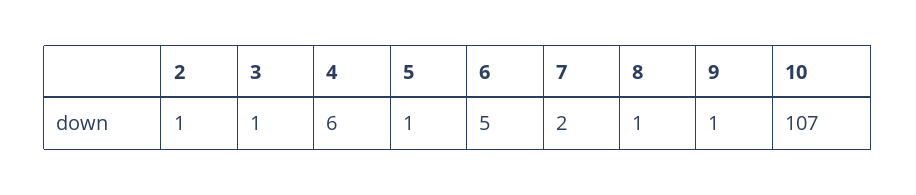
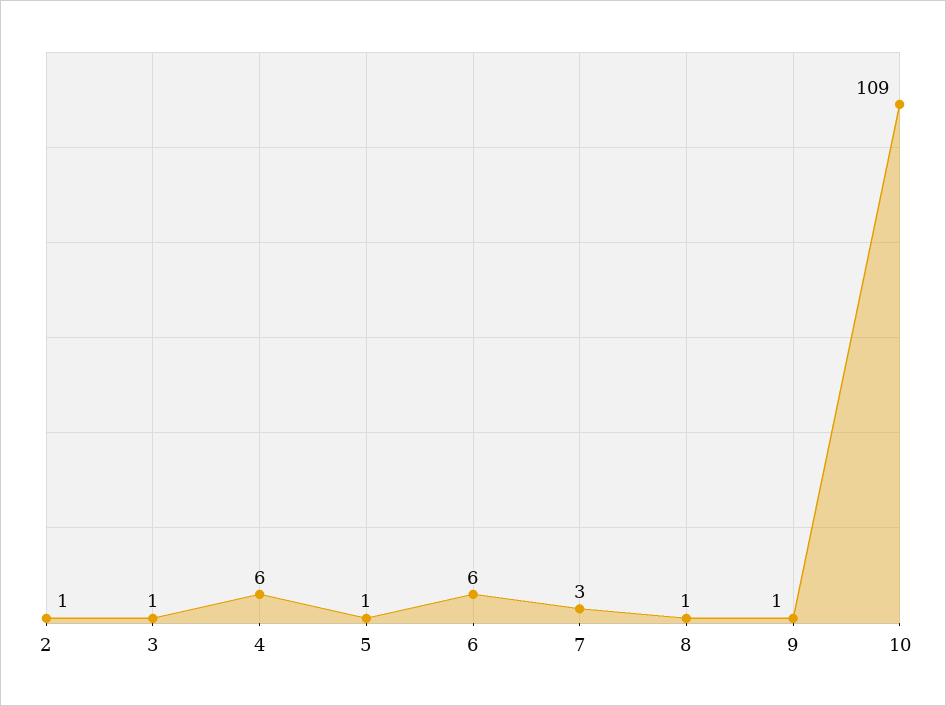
6: 5 -> 6
7: 2 -> 3
10: 107 -> 109

